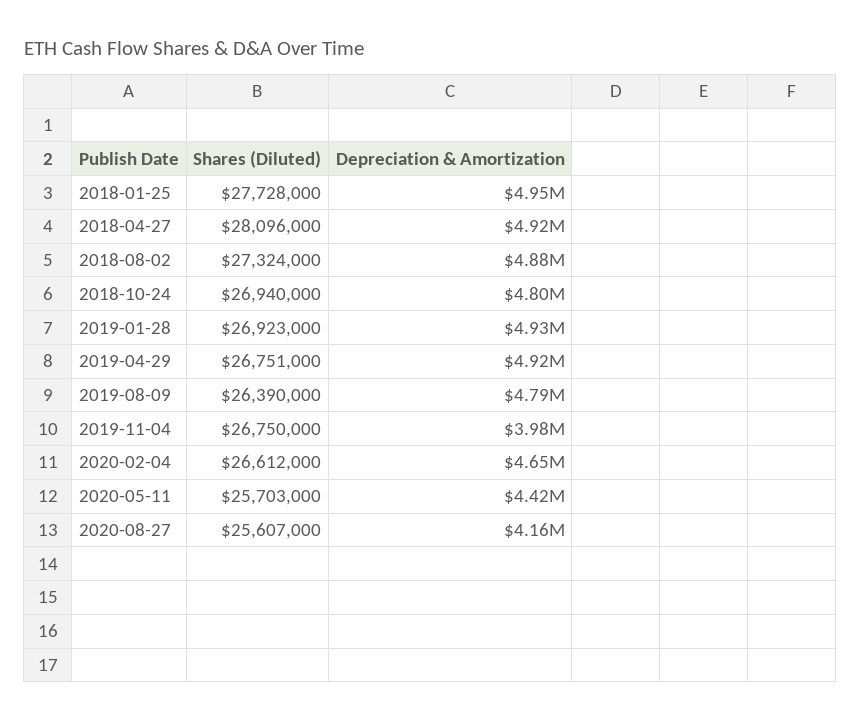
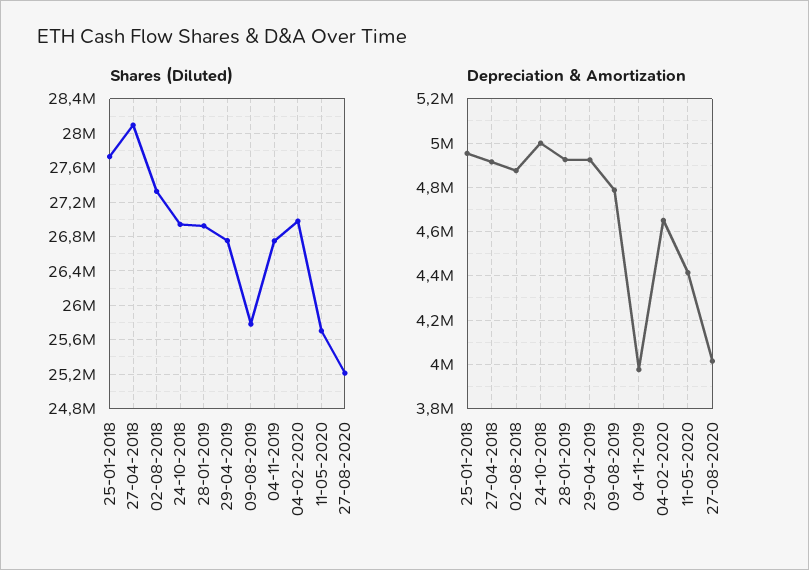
Depreciation & Amortization, 2018-10-24: 4800000 -> 5000000
Shares (Diluted), 2019-08-09: 26390000 -> 25800000
Shares (Diluted), 2020-02-04: 26612000 -> 27000000
Shares (Diluted), 2020-08-27: 25607000 -> 25200000
Depreciation & Amortization, 2020-08-27: 4160000 -> 4000000

